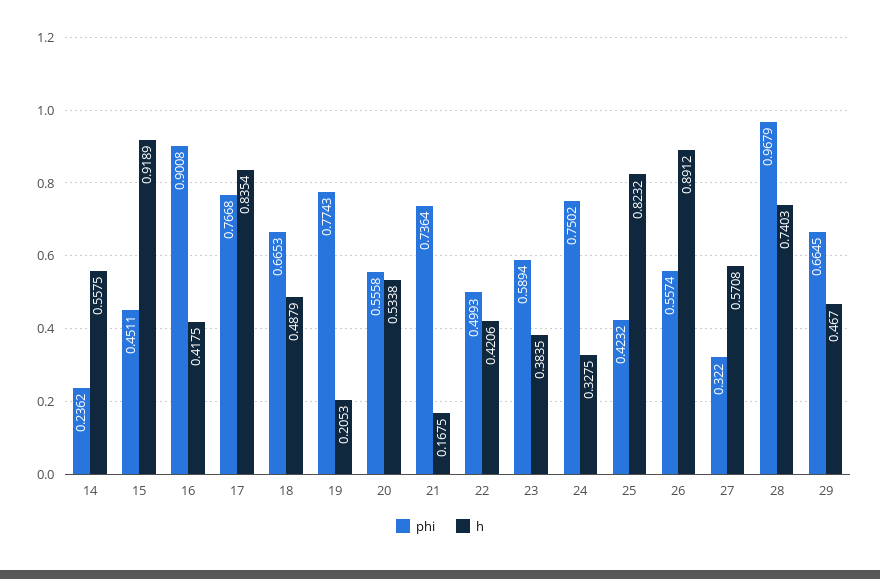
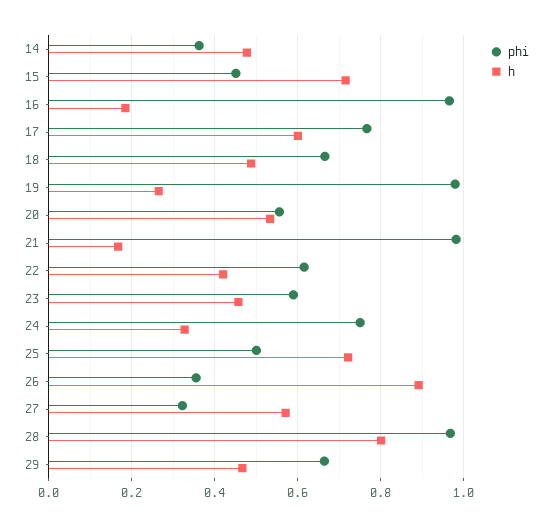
phi, 14: 0.2362 -> 0.36
h, 14: 0.5575 -> 0.48
h, 15: 0.9189 -> 0.72
phi, 16: 0.9008 -> 0.96
h, 16: 0.4175 -> 0.18
h, 17: 0.8354 -> 0.6
phi, 19: 0.7743 -> 0.98
h, 19: 0.2053 -> 0.26
phi, 21: 0.7364 -> 0.98
phi, 22: 0.4993 -> 0.62
h, 23: 0.3835 -> 0.46
phi, 25: 0.4232 -> 0.5
h, 25: 0.8232 -> 0.72
phi, 26: 0.5574 -> 0.36
h, 28: 0.7403 -> 0.8

